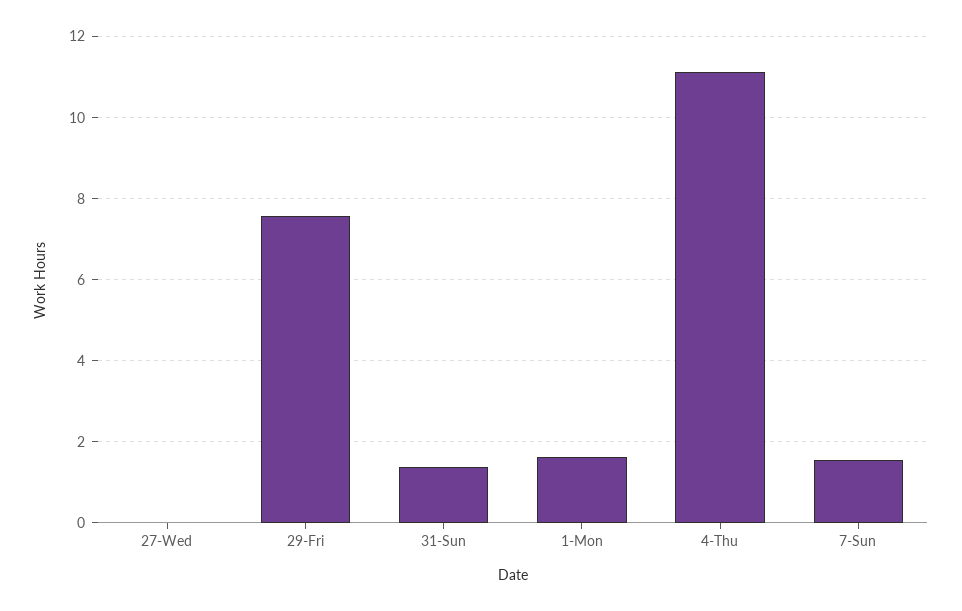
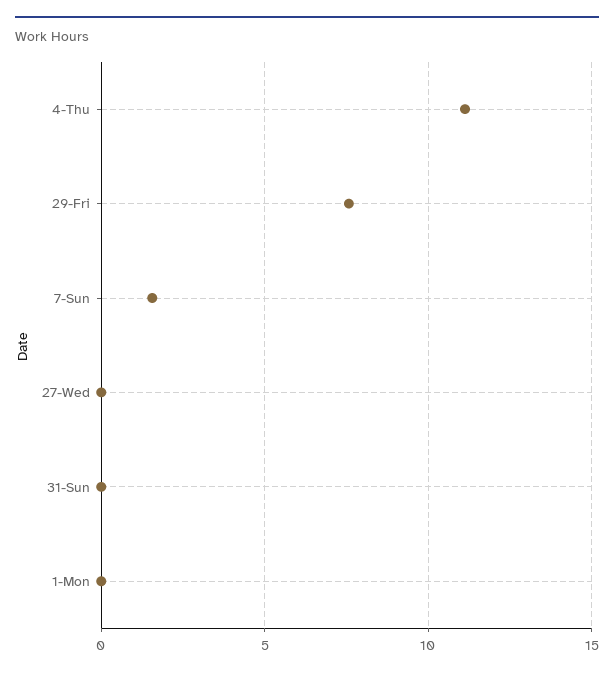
31-Sun: 1.4 -> 0
1-Mon: 1.6 -> 0

